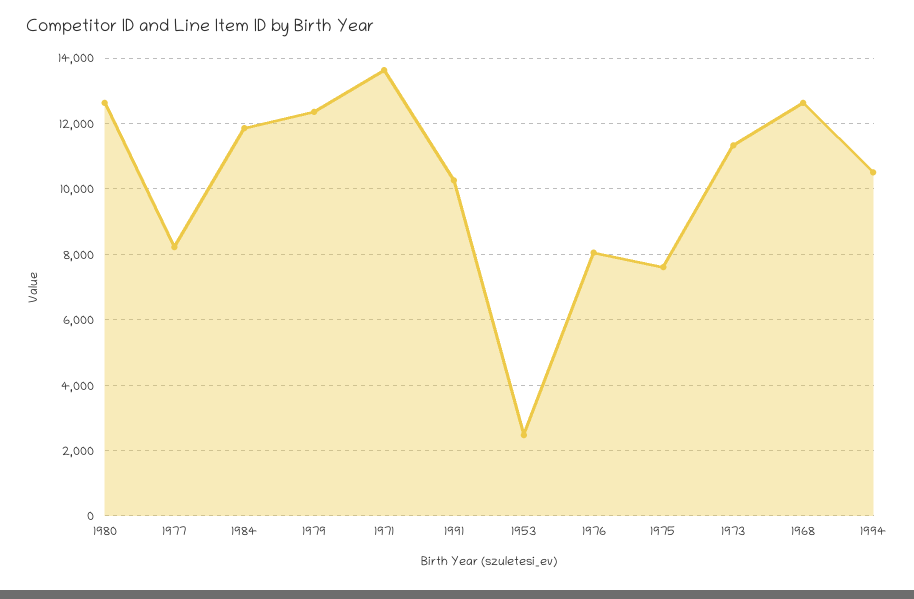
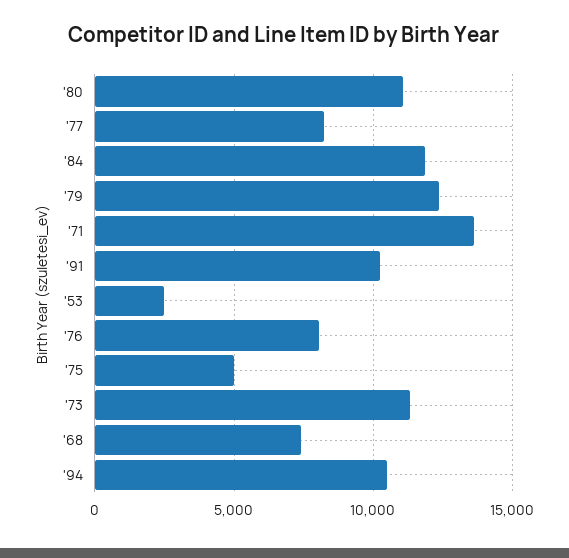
1980: 12600 -> 11000
1975: 7600 -> 5000
1968: 12600 -> 7500

